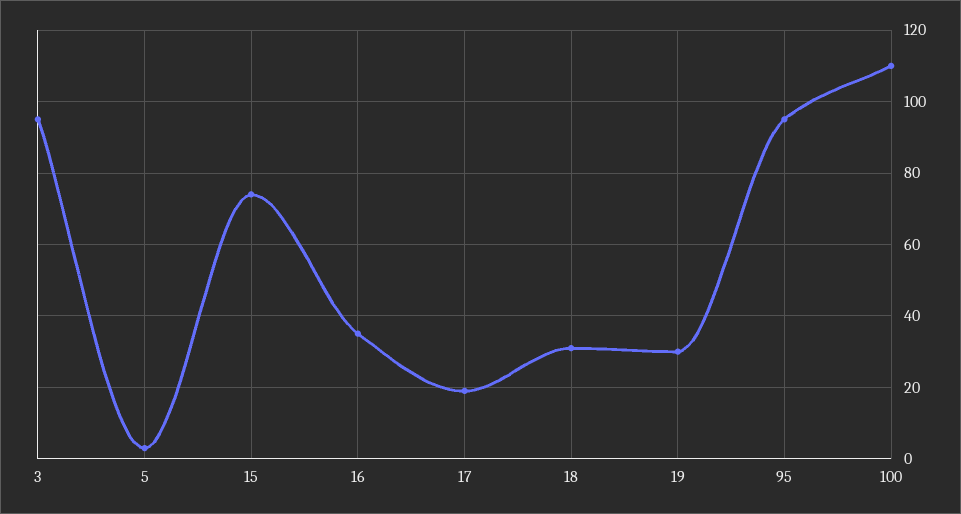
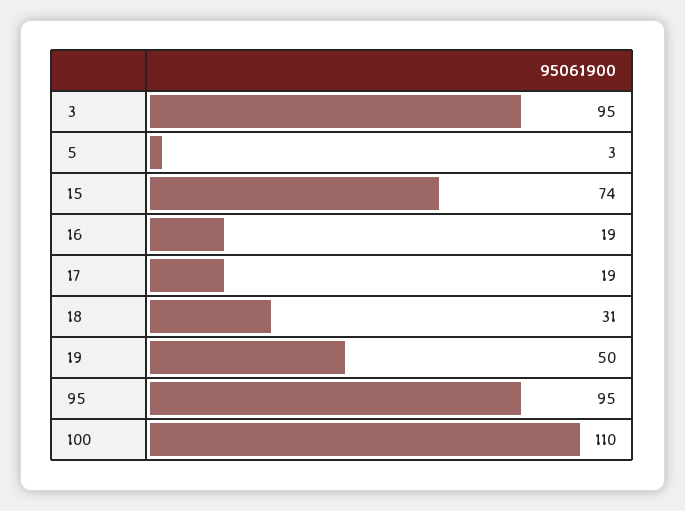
16: 35 -> 19
19: 30 -> 50

